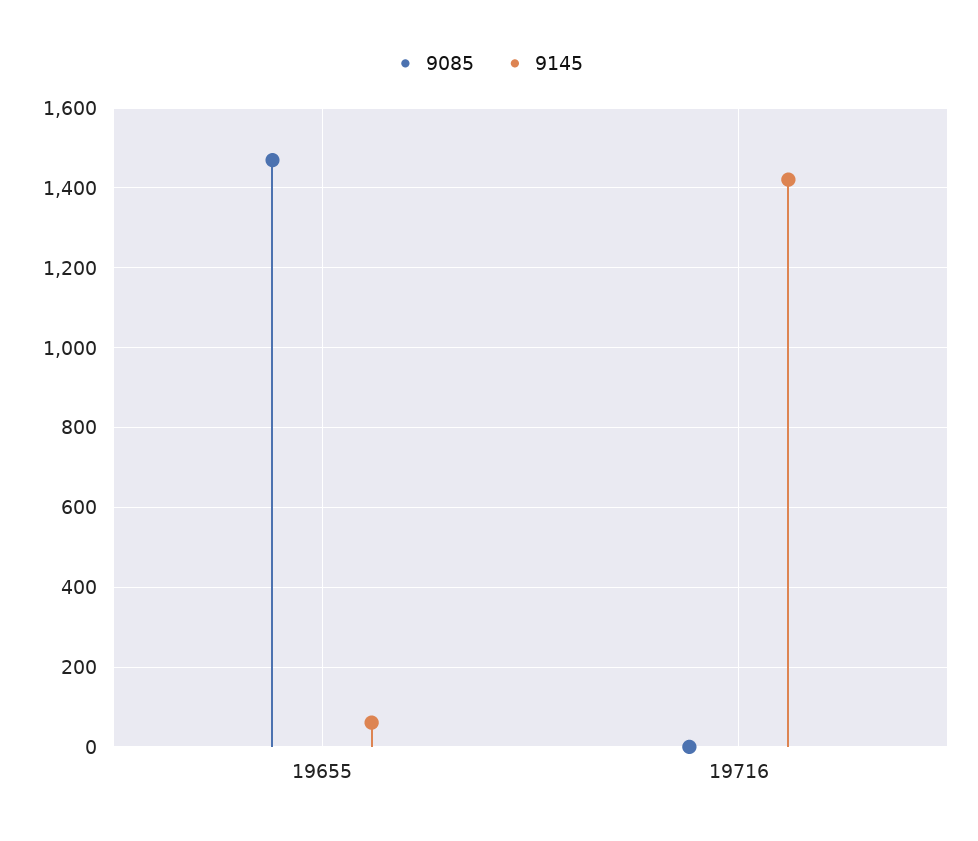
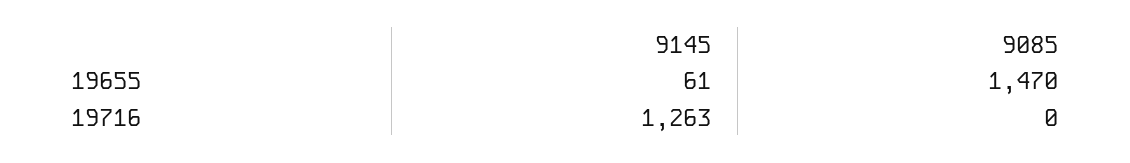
9145, 19716: 1420 -> 1263

